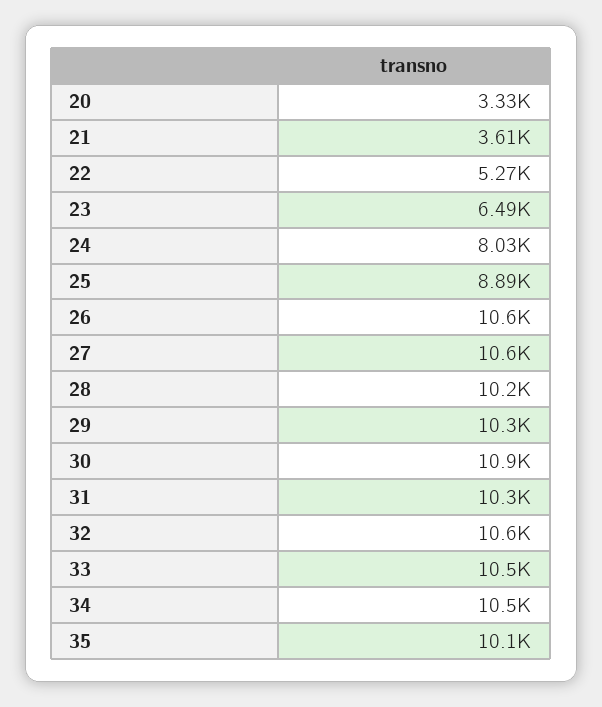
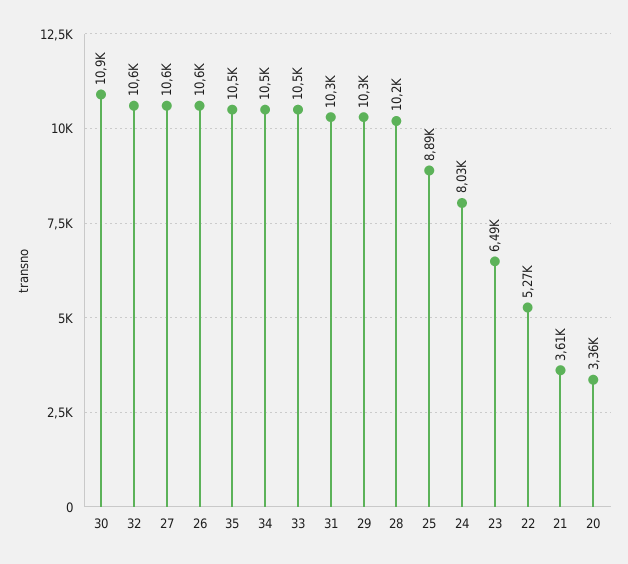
20: 3330 -> 3360
35: 10100 -> 10500

